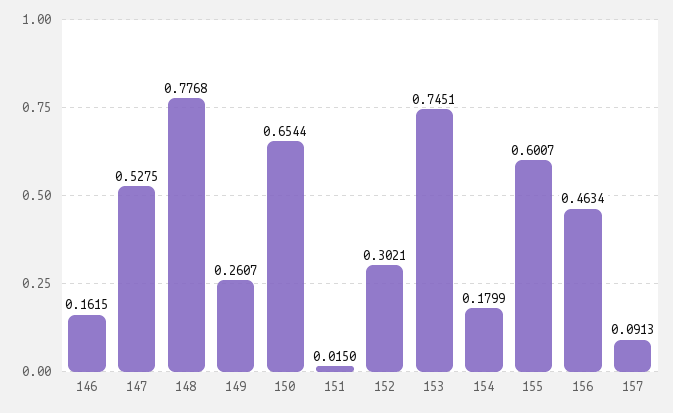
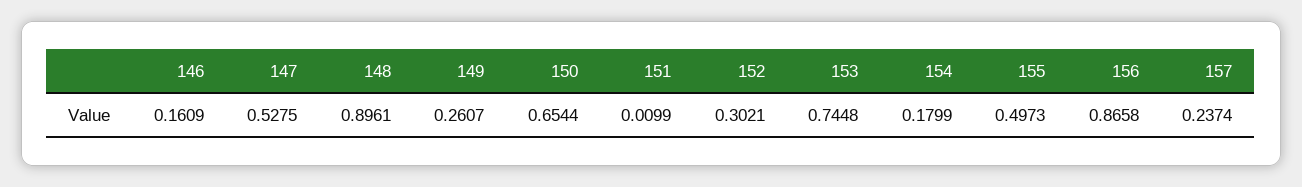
146: 0.1615 -> 0.1609
148: 0.7768 -> 0.8961
151: 0.015 -> 0.0099
153: 0.7451 -> 0.7448
155: 0.6007 -> 0.4973
156: 0.4634 -> 0.8658
157: 0.0913 -> 0.2374

